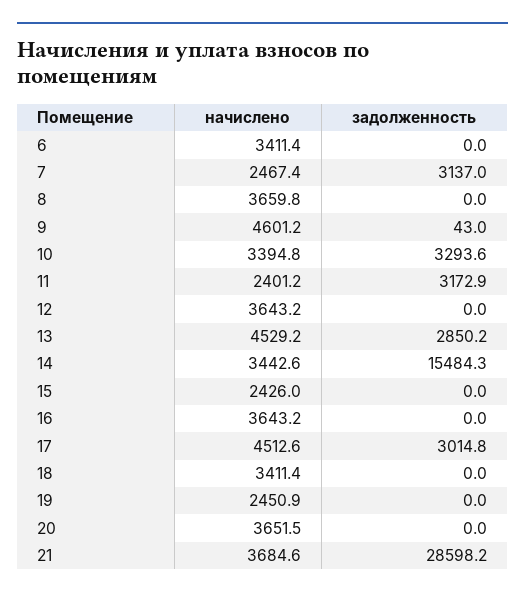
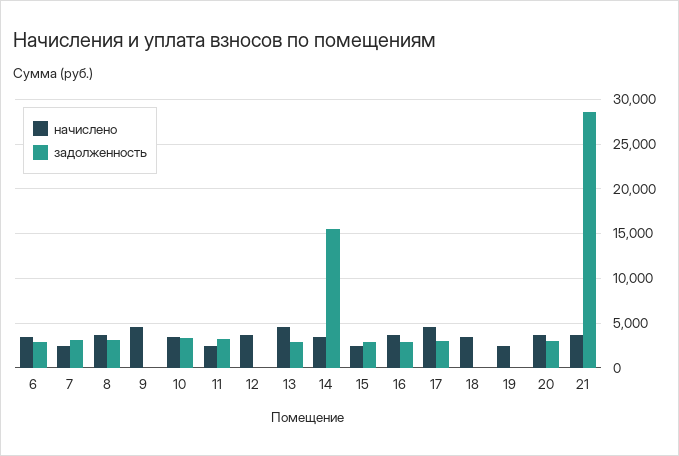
задолженность, 6: 0 -> 3000
задолженность, 8: 0 -> 3000
задолженность, 15: 0 -> 3000
задолженность, 16: 0 -> 3000
задолженность, 20: 0 -> 3000

